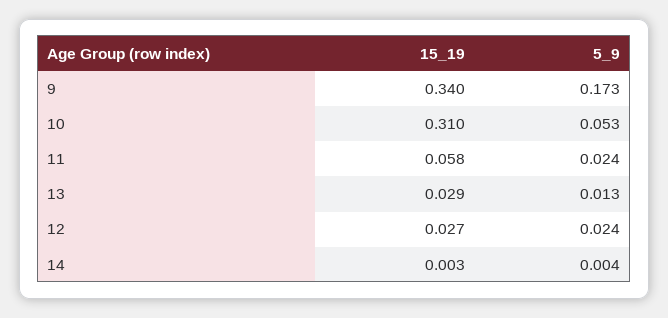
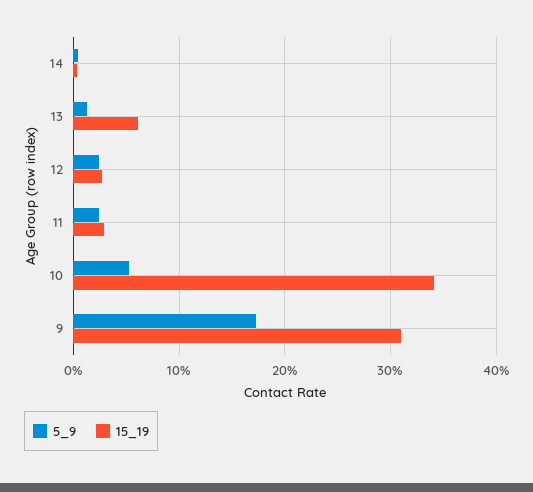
15_19, 9: 0.34 -> 0.31
15_19, 10: 0.31 -> 0.34
15_19, 11: 0.058 -> 0.03
15_19, 13: 0.029 -> 0.06

